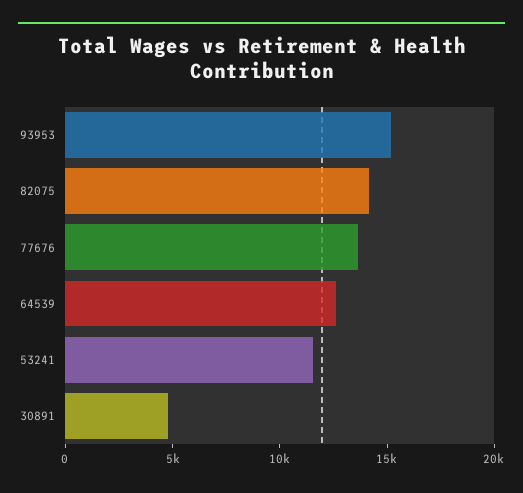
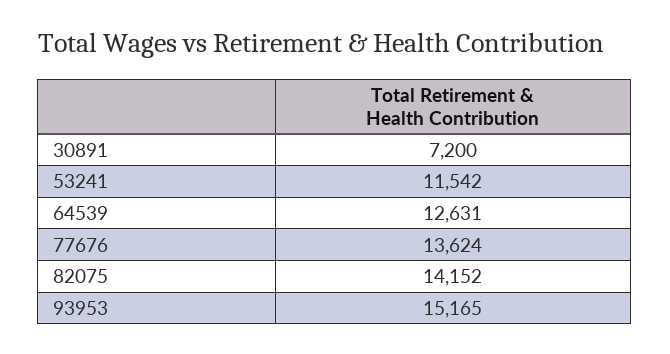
30891: 5000 -> 7200

